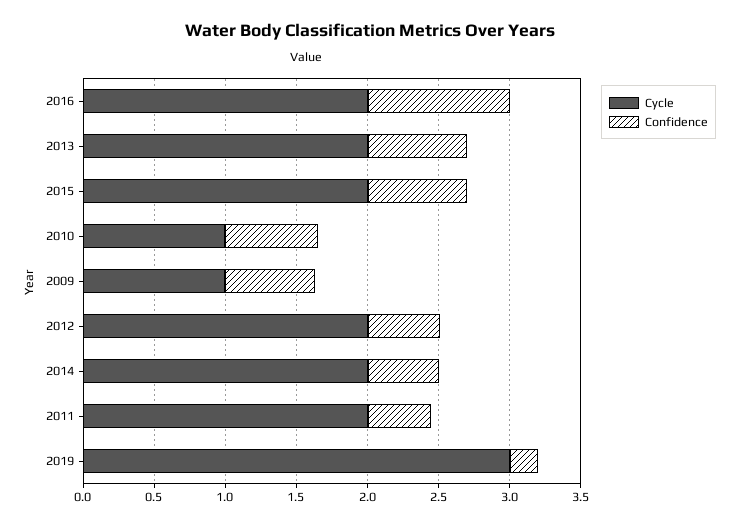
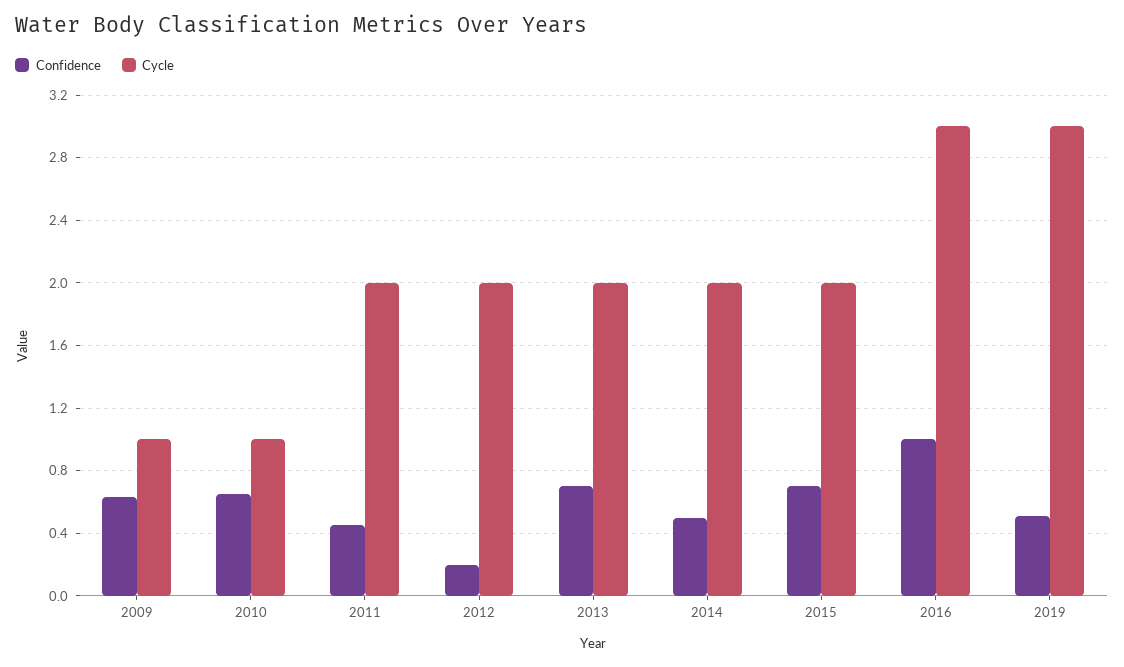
Cycle, 2016: 2 -> 3
Confidence, 2012: 0.5 -> 0.2
Confidence, 2019: 0.2 -> 0.5

